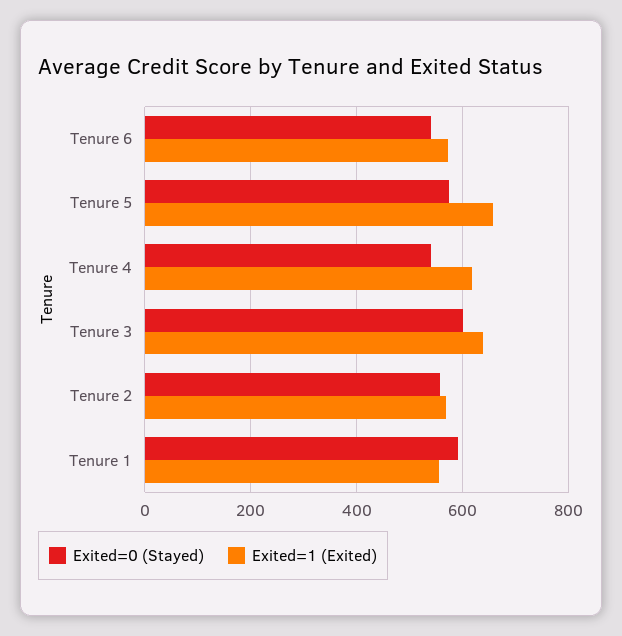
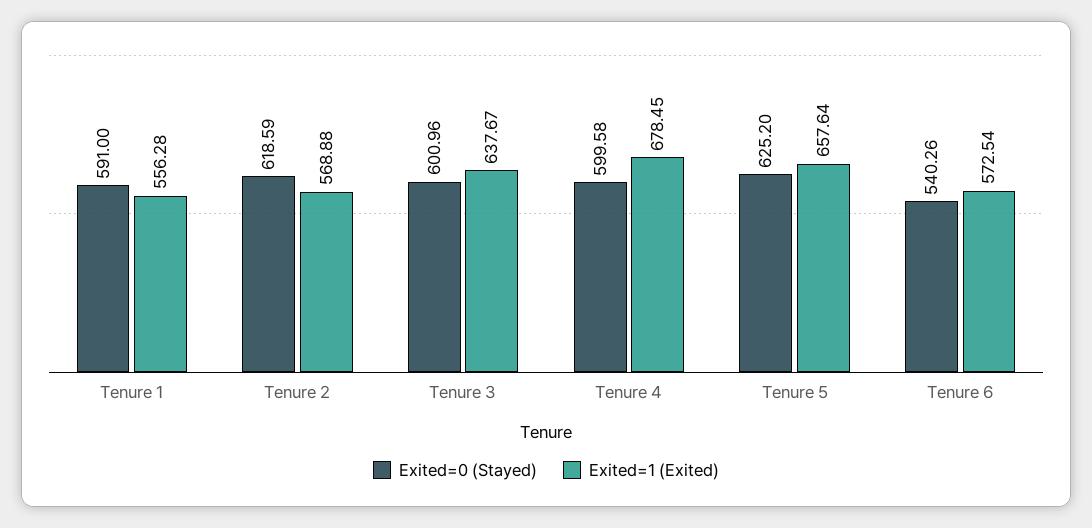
Exited=0 (Stayed), Tenure 5: 580 -> 625.2
Exited=0 (Stayed), Tenure 4: 540 -> 599.58
Exited=1 (Exited), Tenure 4: 620 -> 678.45
Exited=0 (Stayed), Tenure 2: 560 -> 618.59

